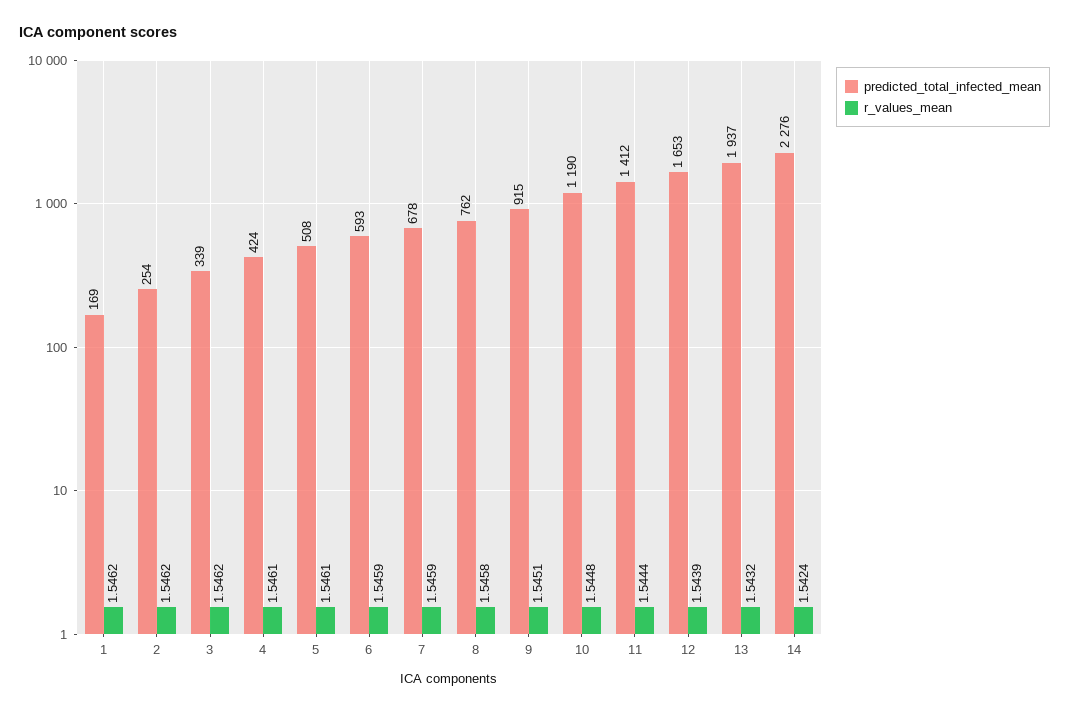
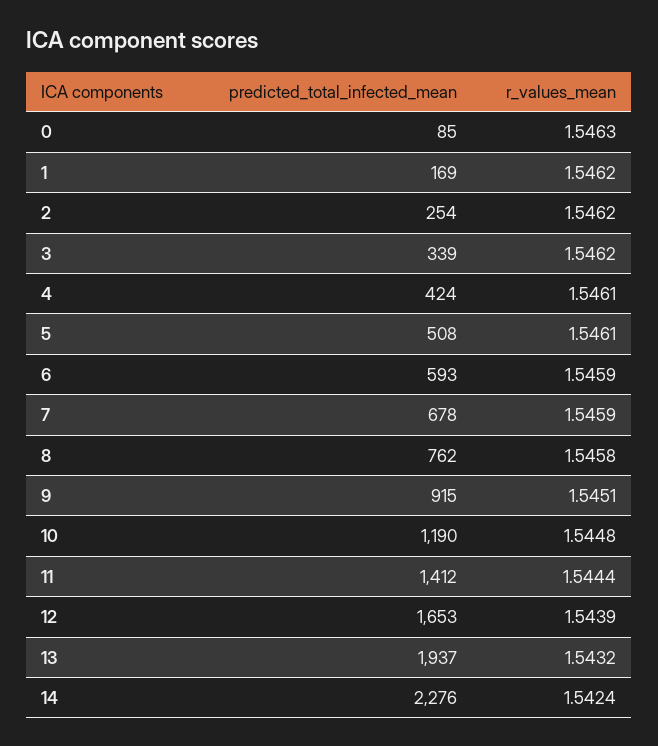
predicted_total_infected_mean, 0: none -> 85
r_values_mean, 0: none -> 1.5463

